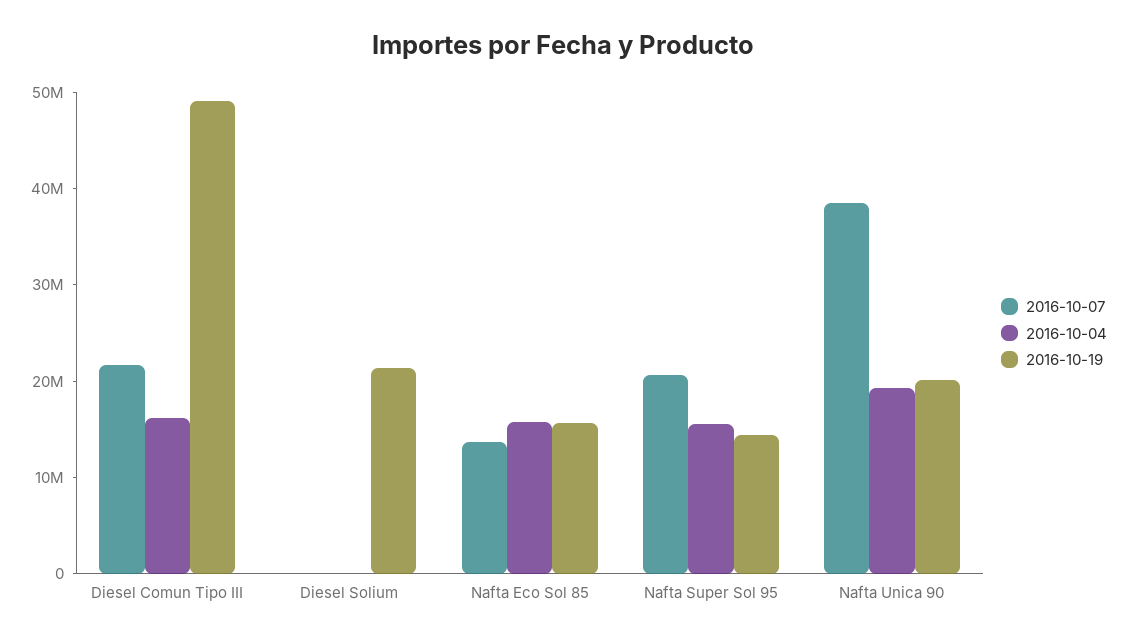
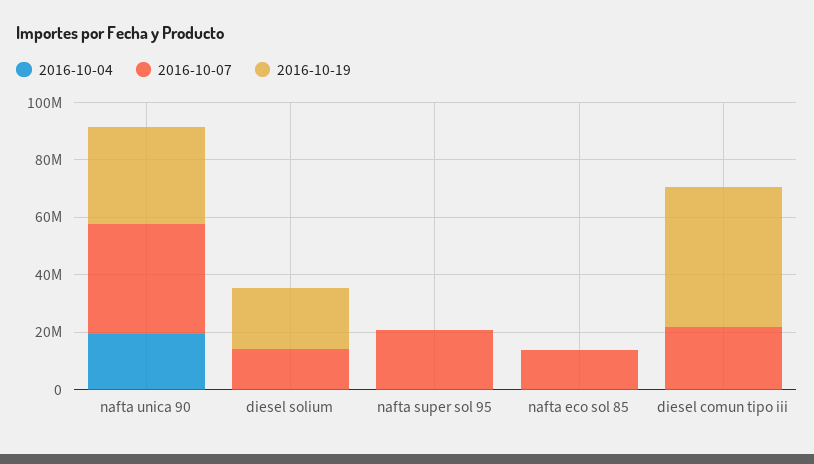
2016-10-04, Diesel Comun Tipo III: 16000000 -> 0
2016-10-07, Diesel Solium: 0 -> 15000000
2016-10-04, Nafta Eco Sol 85: 16000000 -> 0
2016-10-19, Nafta Eco Sol 85: 16000000 -> 0
2016-10-04, Nafta Super Sol 95: 16000000 -> 0
2016-10-19, Nafta Super Sol 95: 14000000 -> 0
2016-10-19, Nafta Unica 90: 20000000 -> 35000000

